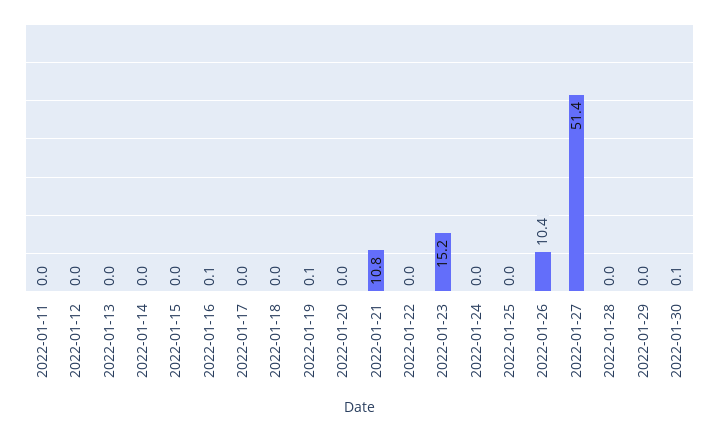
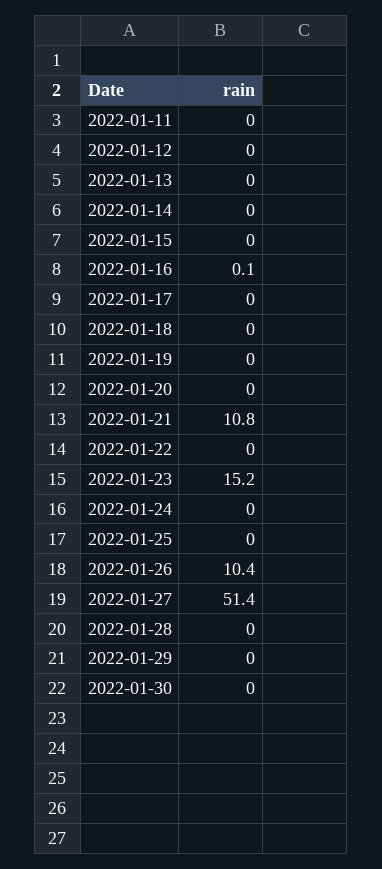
2022-01-19: 0.1 -> 0
2022-01-30: 0.1 -> 0

